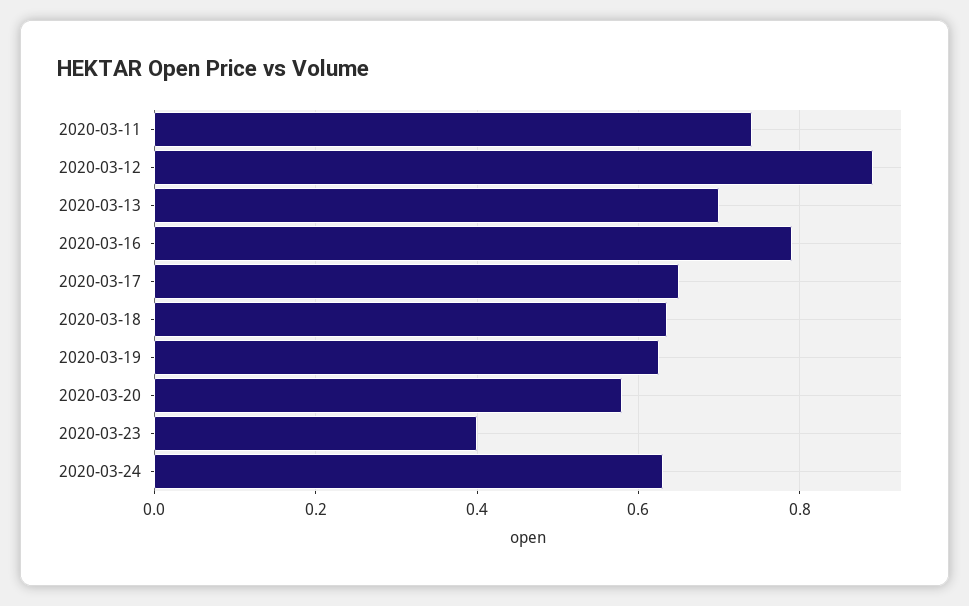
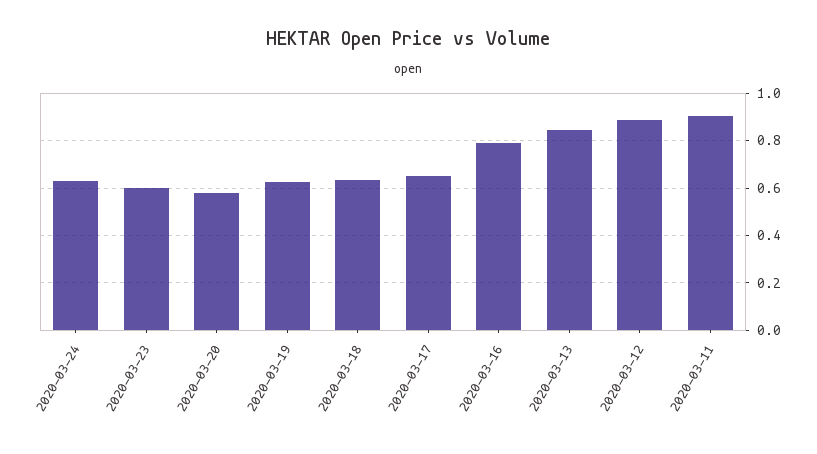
2020-03-11: 0.74 -> 0.9
2020-03-13: 0.7 -> 0.85
2020-03-23: 0.4 -> 0.6

